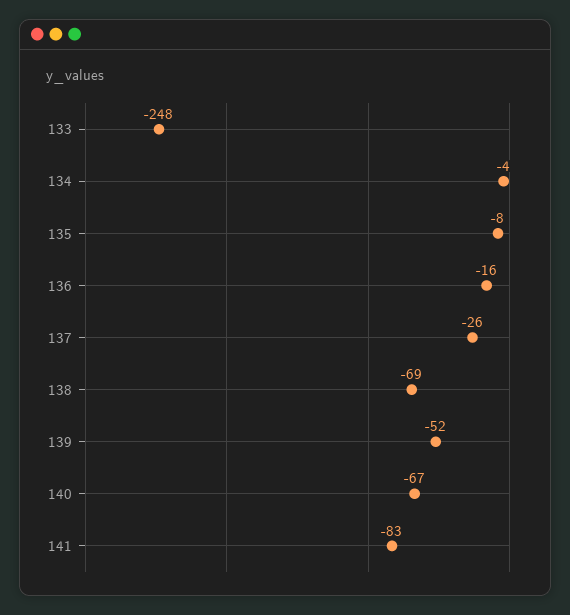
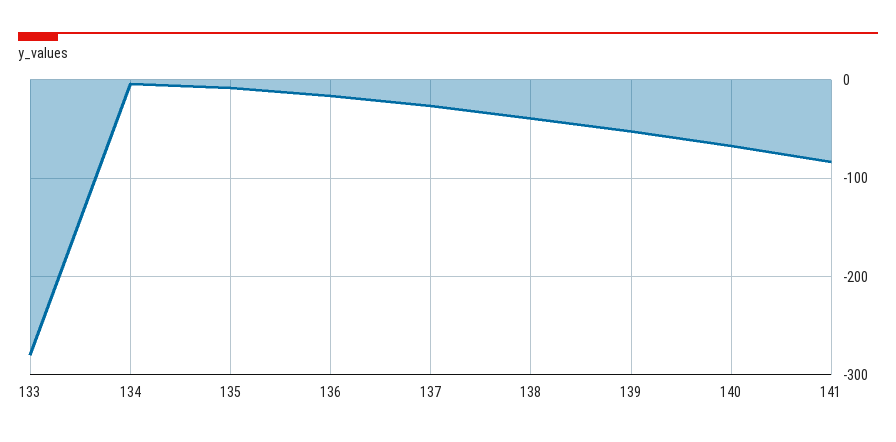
133: -248 -> -280
138: -69 -> -40

